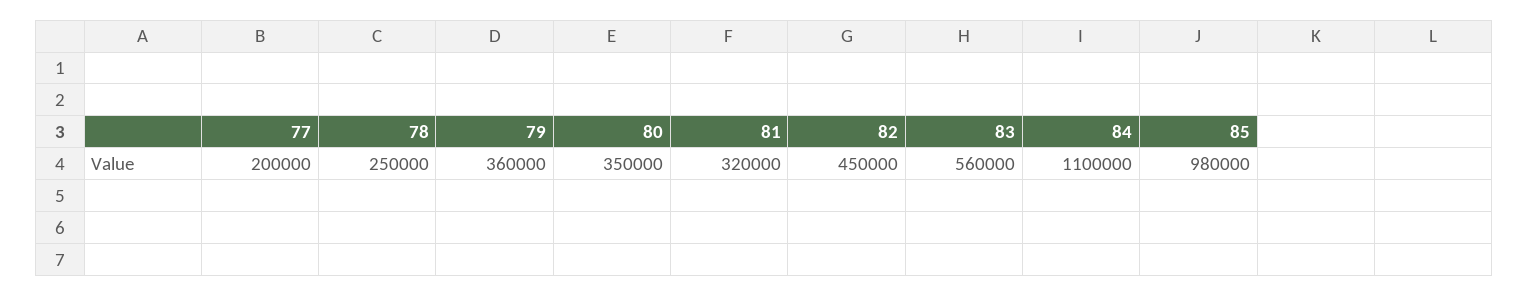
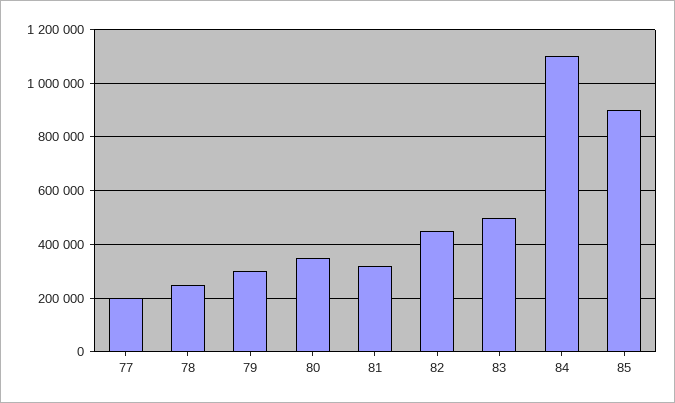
79: 360000 -> 300000
83: 560000 -> 500000
85: 980000 -> 900000

